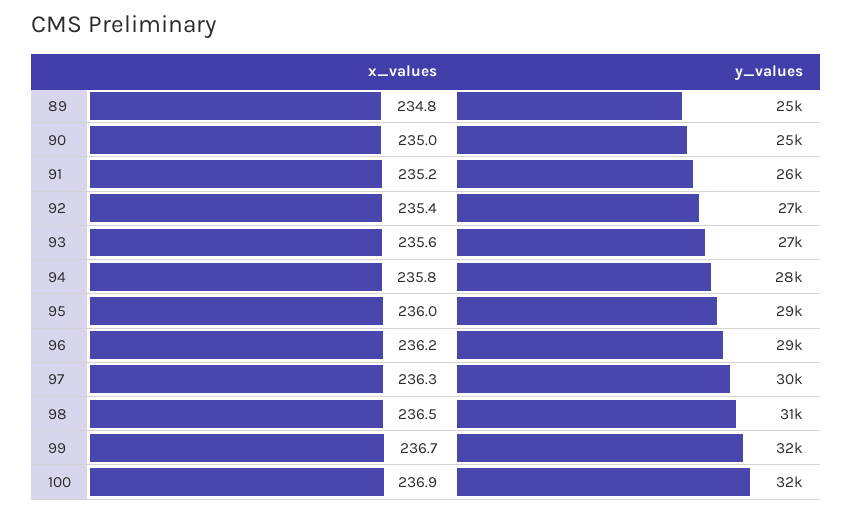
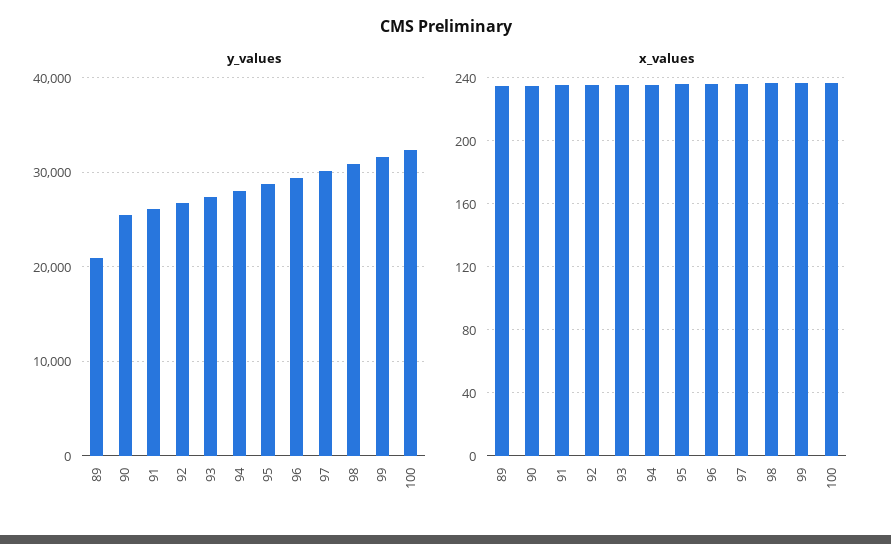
y_values, 89: 25000 -> 21000

